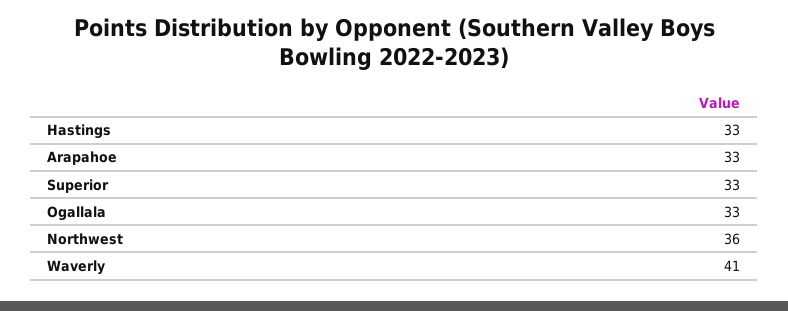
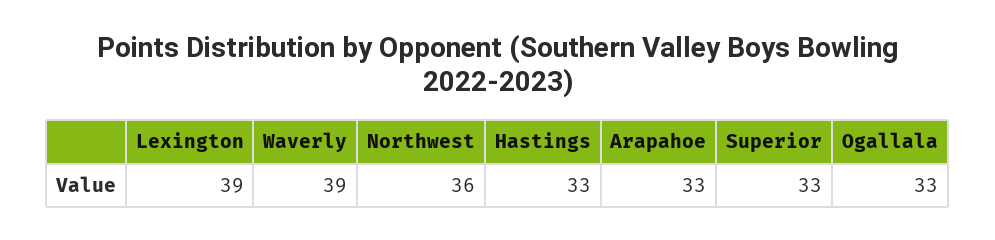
Waverly: 41 -> 39
Lexington: none -> 39

